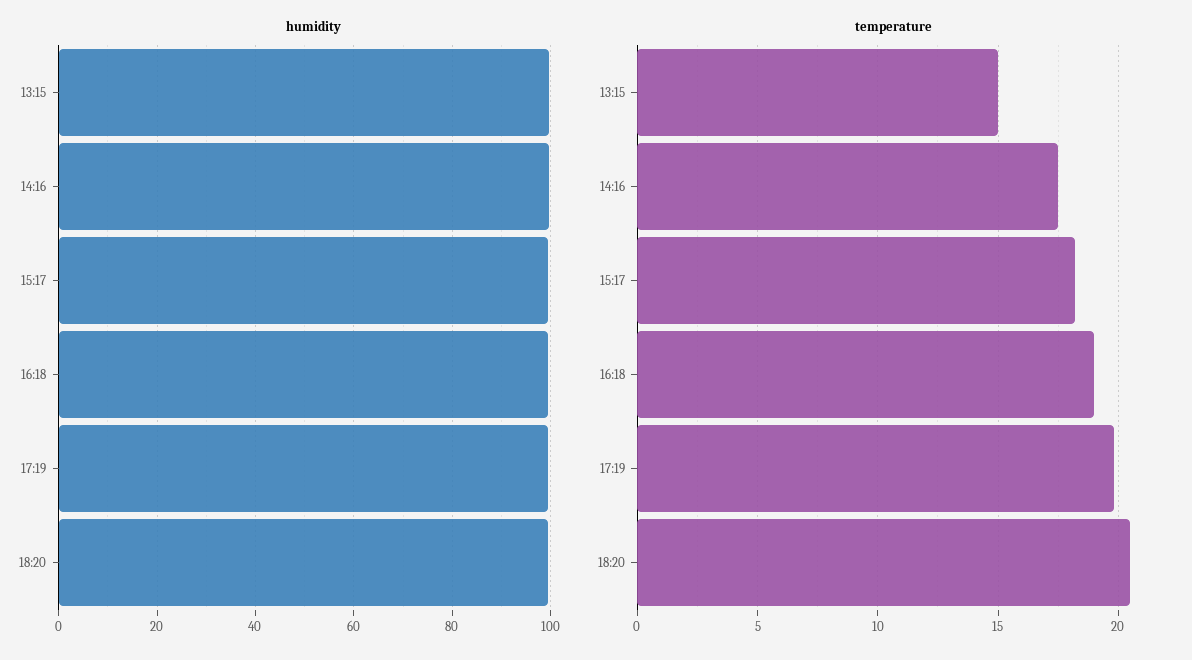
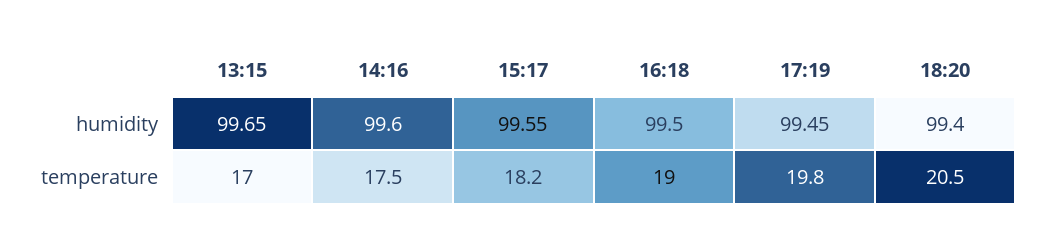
temperature, 13:15: 15 -> 17

